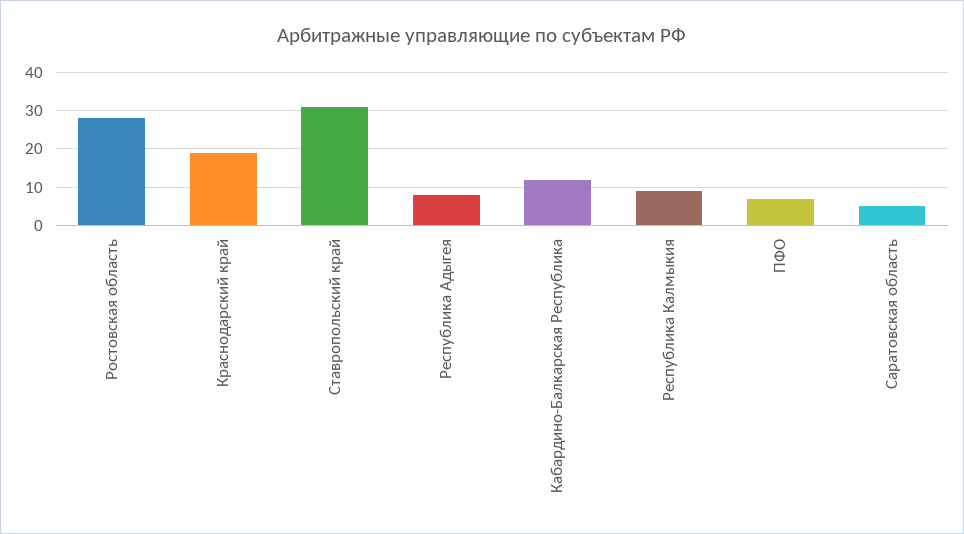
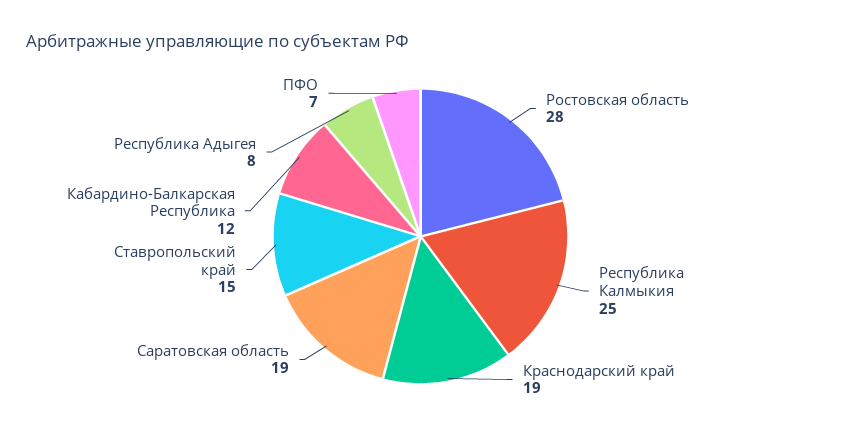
Ставропольский край: 30 -> 15
Республика Калмыкия: 10 -> 25
Саратовская область: 5 -> 19

